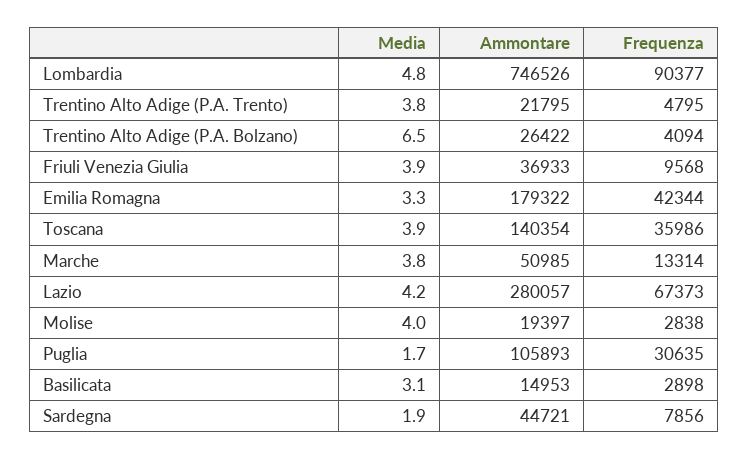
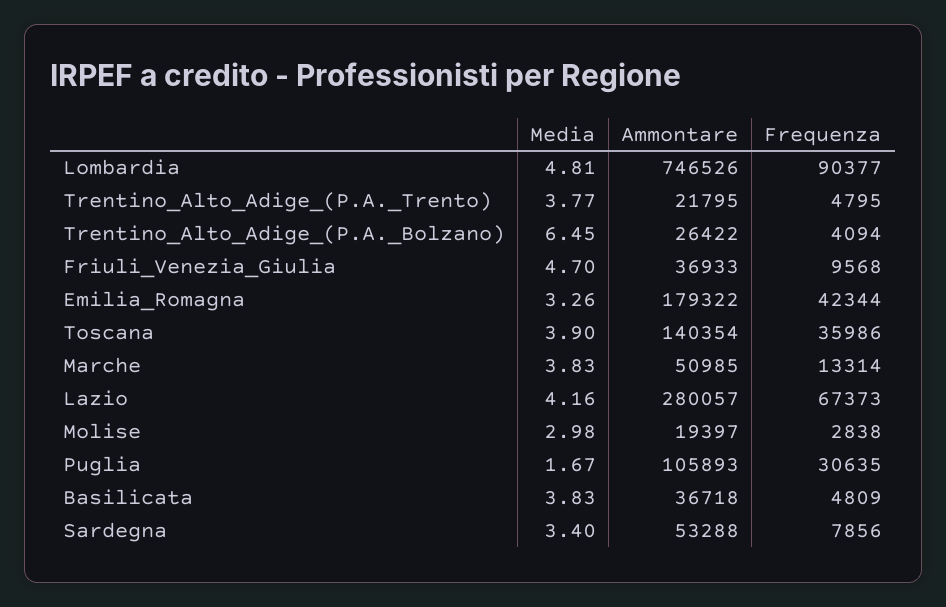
Media, Friuli Venezia Giulia: 3.9 -> 4.7
Media, Molise: 4 -> 2.98
Media, Basilicata: 3.1 -> 3.83
Ammontare, Basilicata: 14953 -> 36718
Frequenza, Basilicata: 2898 -> 4809
Media, Sardegna: 1.9 -> 3.4
Ammontare, Sardegna: 44721 -> 53288

